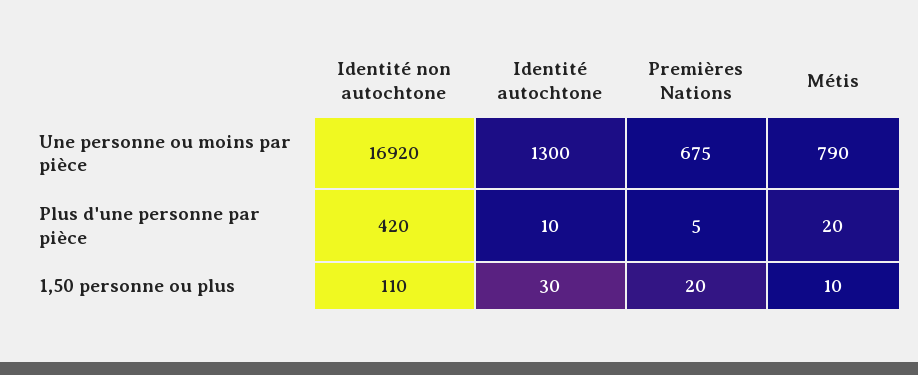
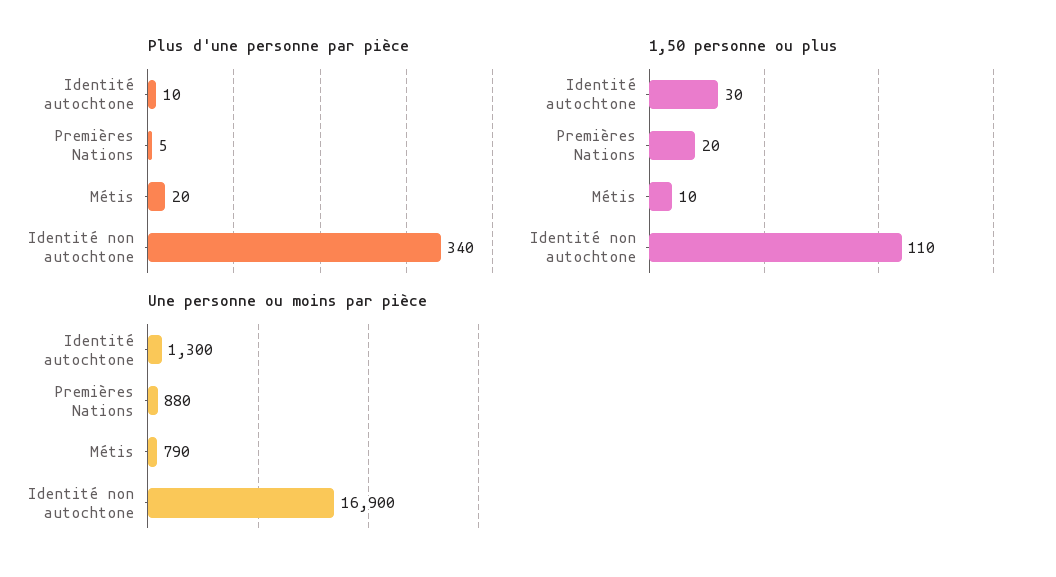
Une personne ou moins par pièce, Identité non autochtone: 16920 -> 16900
Une personne ou moins par pièce, Premières Nations: 675 -> 880
Plus d'une personne par pièce, Identité non autochtone: 420 -> 340

